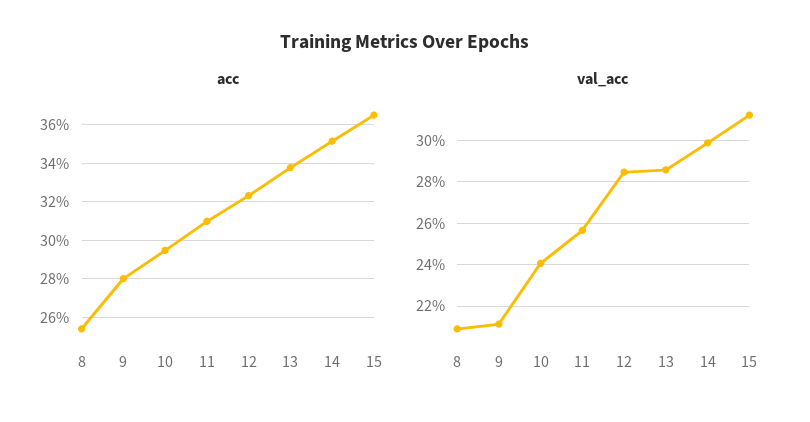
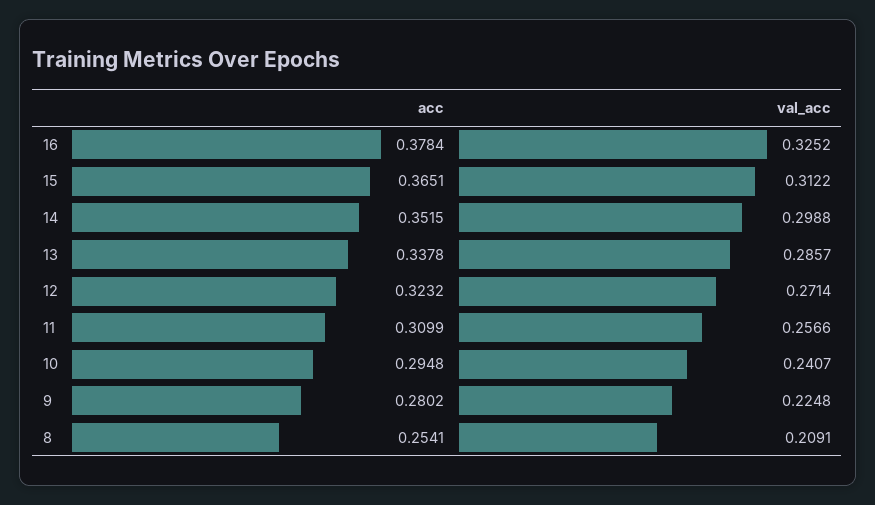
val_acc, 9: 0.21 -> 0.2248
val_acc, 12: 0.285 -> 0.2714
acc, 16: none -> 0.3784
val_acc, 16: none -> 0.3252

